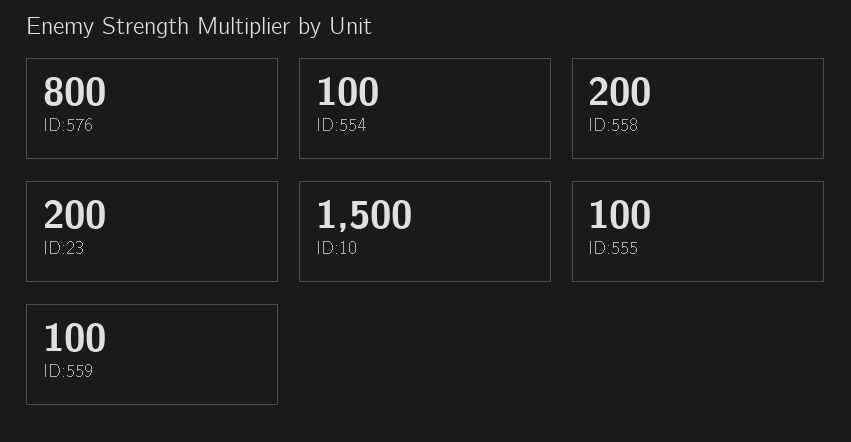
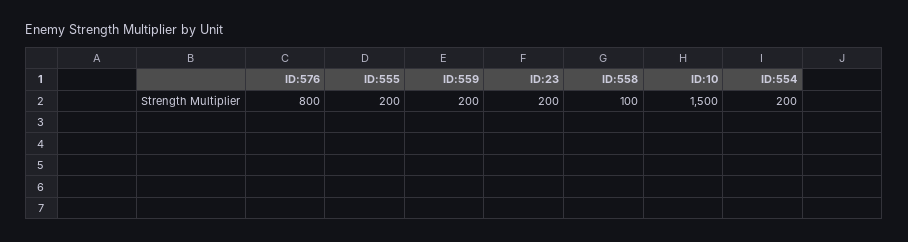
ID:554: 100 -> 200
ID:558: 200 -> 100
ID:555: 100 -> 200
ID:559: 100 -> 200

